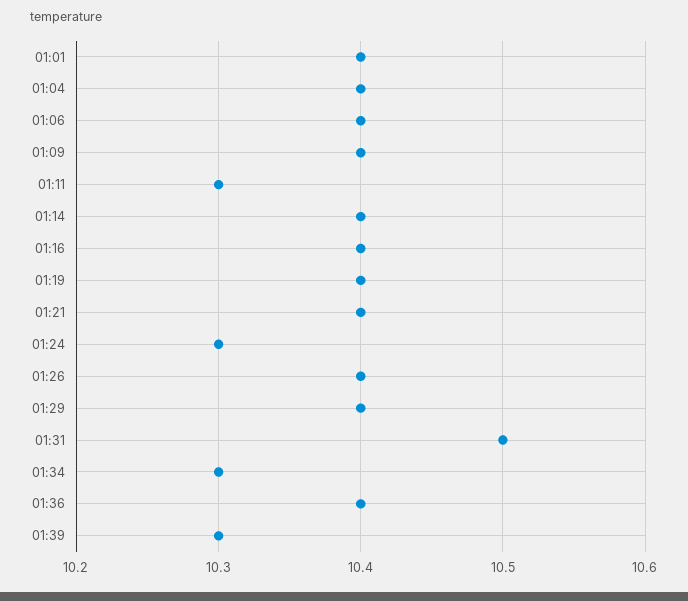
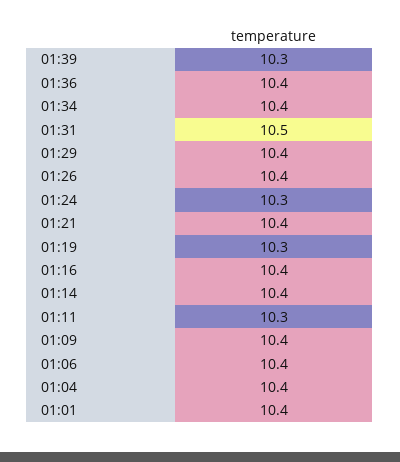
01:19: 10.4 -> 10.3
01:34: 10.3 -> 10.4

